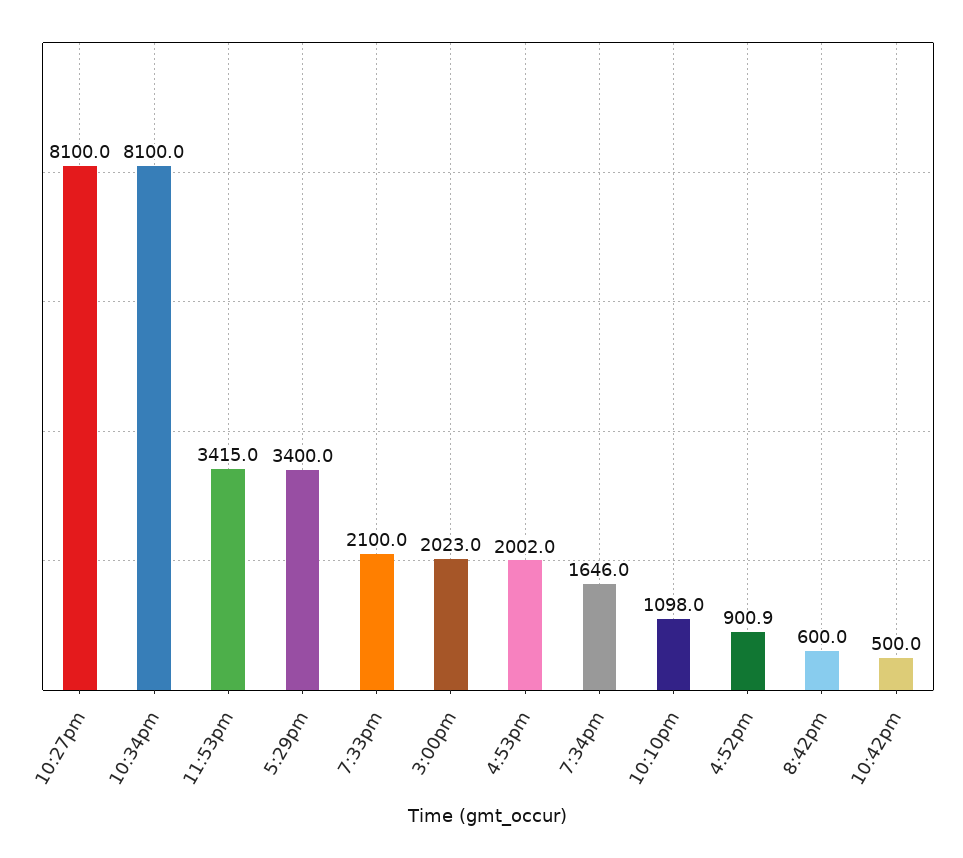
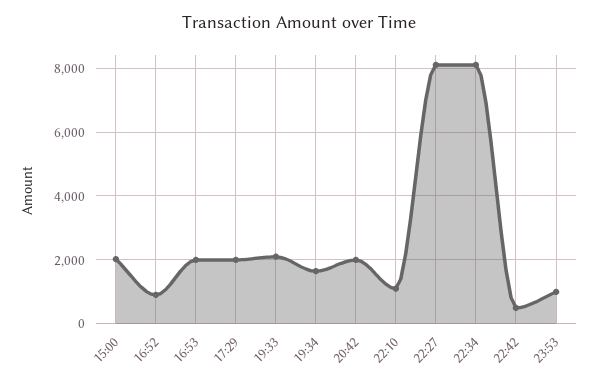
11:53pm: 3415 -> 1000
5:29pm: 3400 -> 2000
8:42pm: 600 -> 2000

